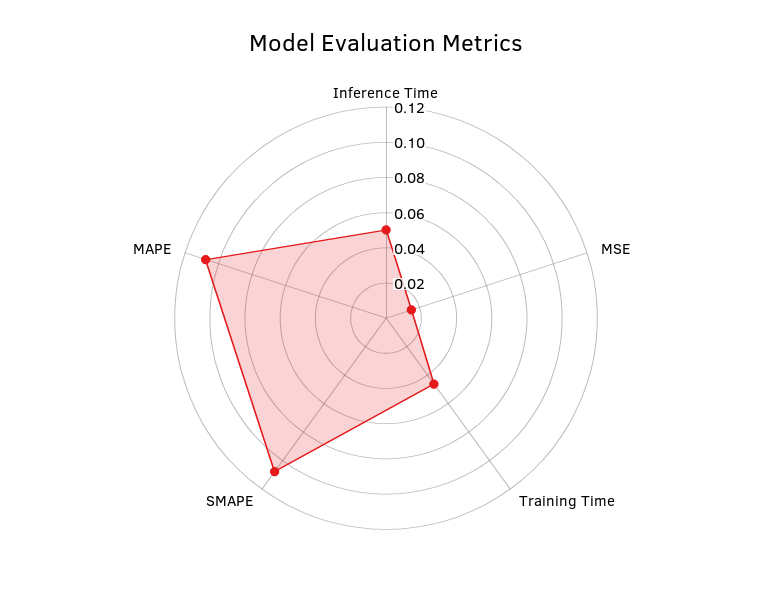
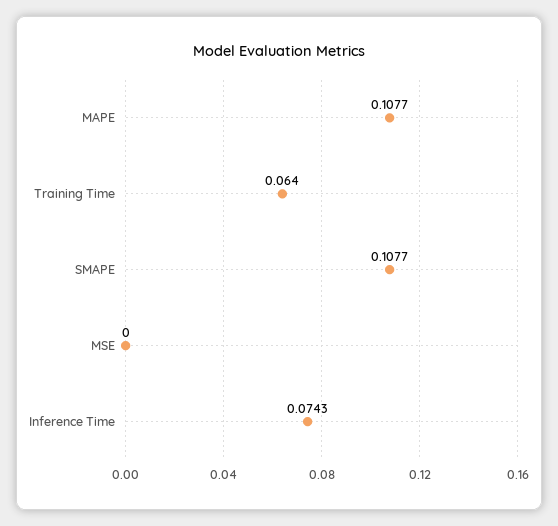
Inference Time: 0.05 -> 0.0743
MSE: 0.015 -> 0
Training Time: 0.045 -> 0.064

